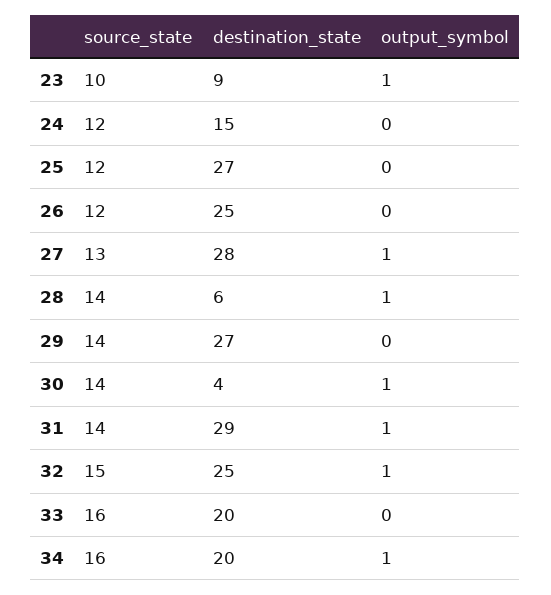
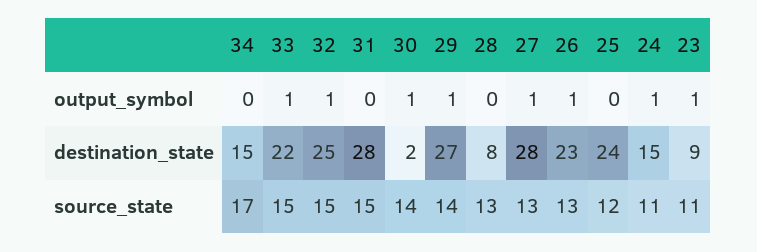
source_state, 23: 10 -> 11
source_state, 24: 12 -> 11
output_symbol, 24: 0 -> 1
destination_state, 25: 27 -> 24
source_state, 26: 12 -> 13
destination_state, 26: 25 -> 23
output_symbol, 26: 0 -> 1
source_state, 28: 14 -> 13
destination_state, 28: 6 -> 8
output_symbol, 28: 1 -> 0
output_symbol, 29: 0 -> 1
destination_state, 30: 4 -> 2
source_state, 31: 14 -> 15
destination_state, 31: 29 -> 28
output_symbol, 31: 1 -> 0
source_state, 33: 16 -> 15
destination_state, 33: 20 -> 22
output_symbol, 33: 0 -> 1
source_state, 34: 16 -> 17
destination_state, 34: 20 -> 15
output_symbol, 34: 1 -> 0

